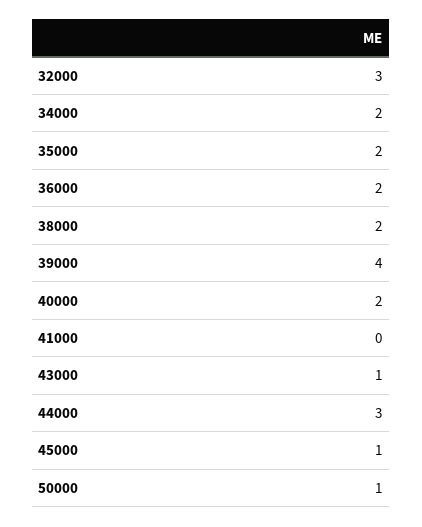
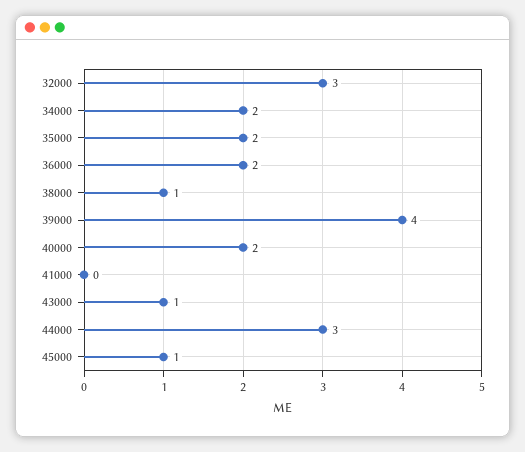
38000: 2 -> 1
50000: 1 -> none

